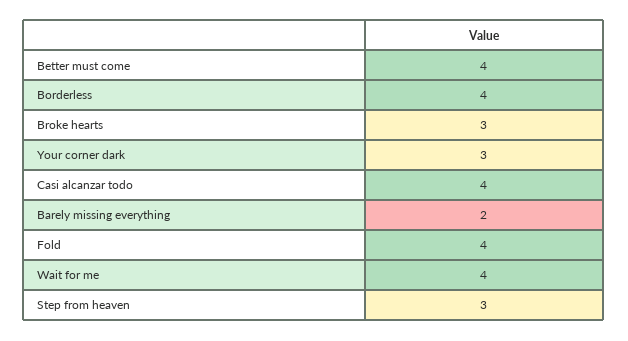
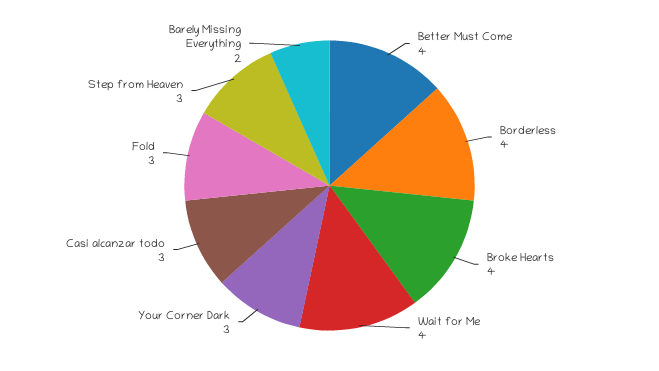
Broke hearts: 3 -> 4
Casi alcanzar todo: 4 -> 3
Fold: 4 -> 3

